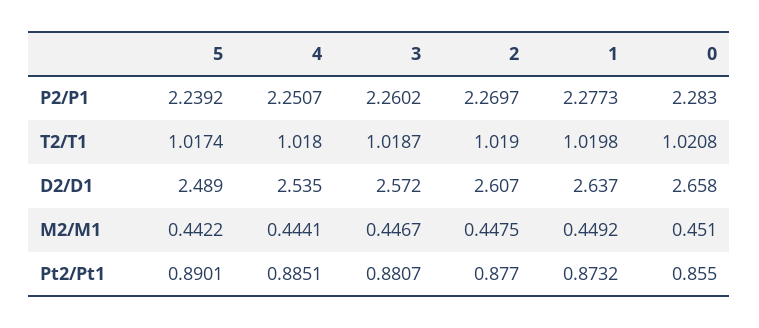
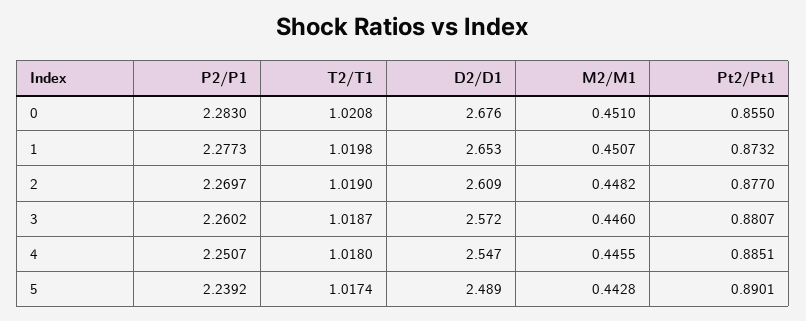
4, D2/D1: 2.535 -> 2.547
2, D2/D1: 2.607 -> 2.609
1, D2/D1: 2.637 -> 2.653
0, D2/D1: 2.658 -> 2.676
5, M2/M1: 0.4422 -> 0.4428
4, M2/M1: 0.4441 -> 0.4455
3, M2/M1: 0.4467 -> 0.446
2, M2/M1: 0.4475 -> 0.4482
1, M2/M1: 0.4492 -> 0.4507

